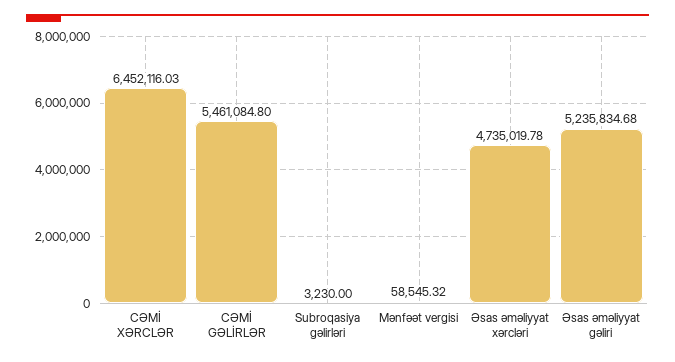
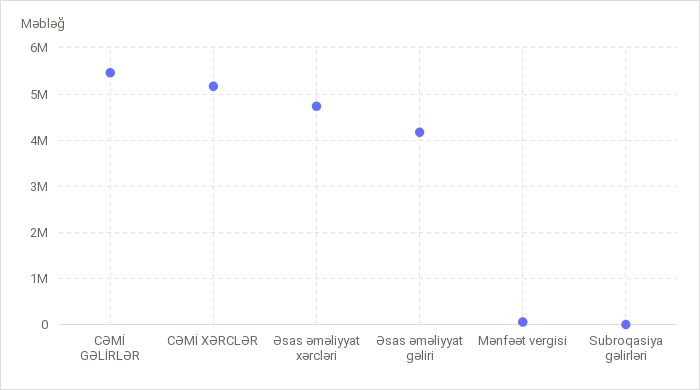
CƏMİ XƏRCLƏR: 6452116.03 -> 5200000
Əsas əməliyyat gəliri: 5235834.68 -> 4200000

